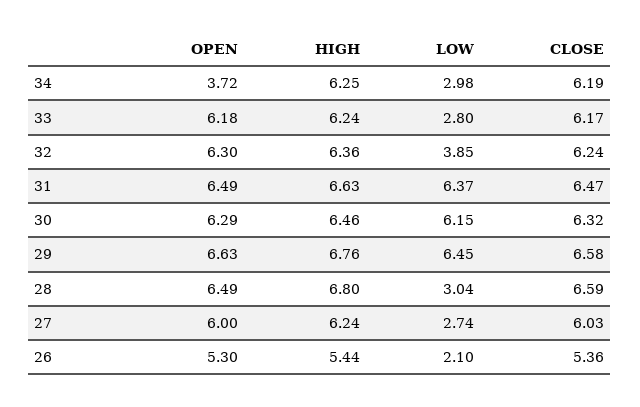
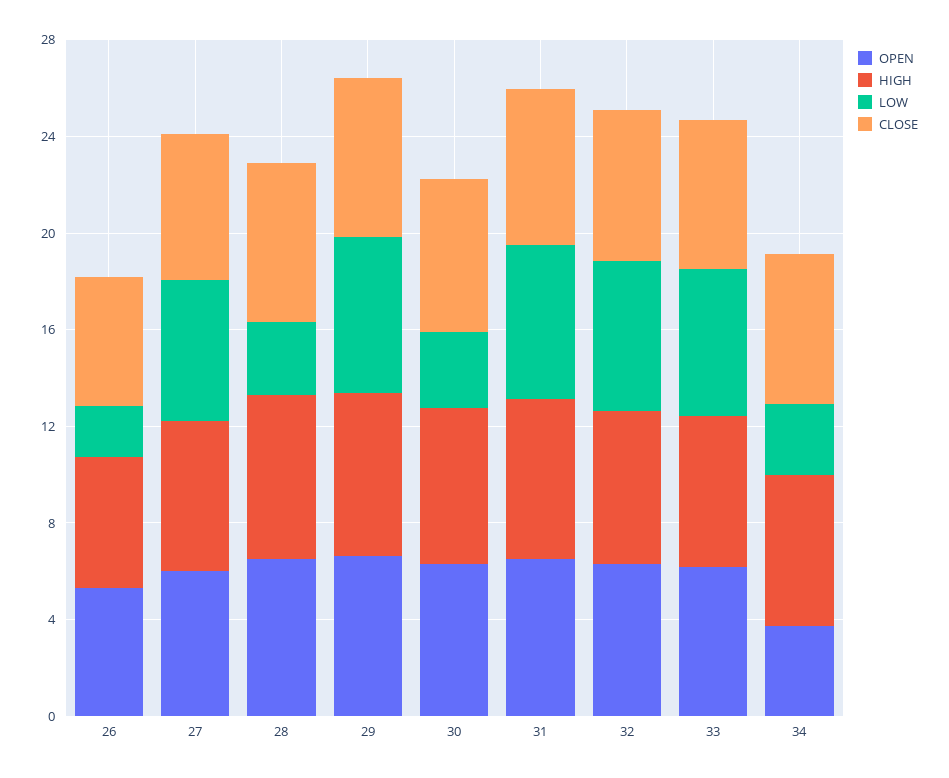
LOW, 33: 2.8 -> 6
LOW, 32: 3.85 -> 6
LOW, 30: 6.15 -> 3
LOW, 27: 2.74 -> 6

